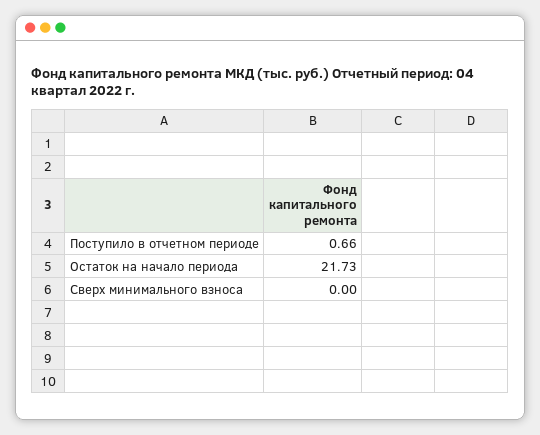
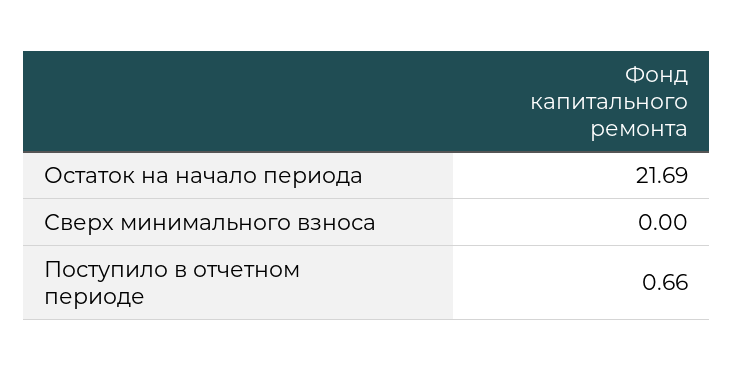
Остаток на начало периода: 21.73 -> 21.69

